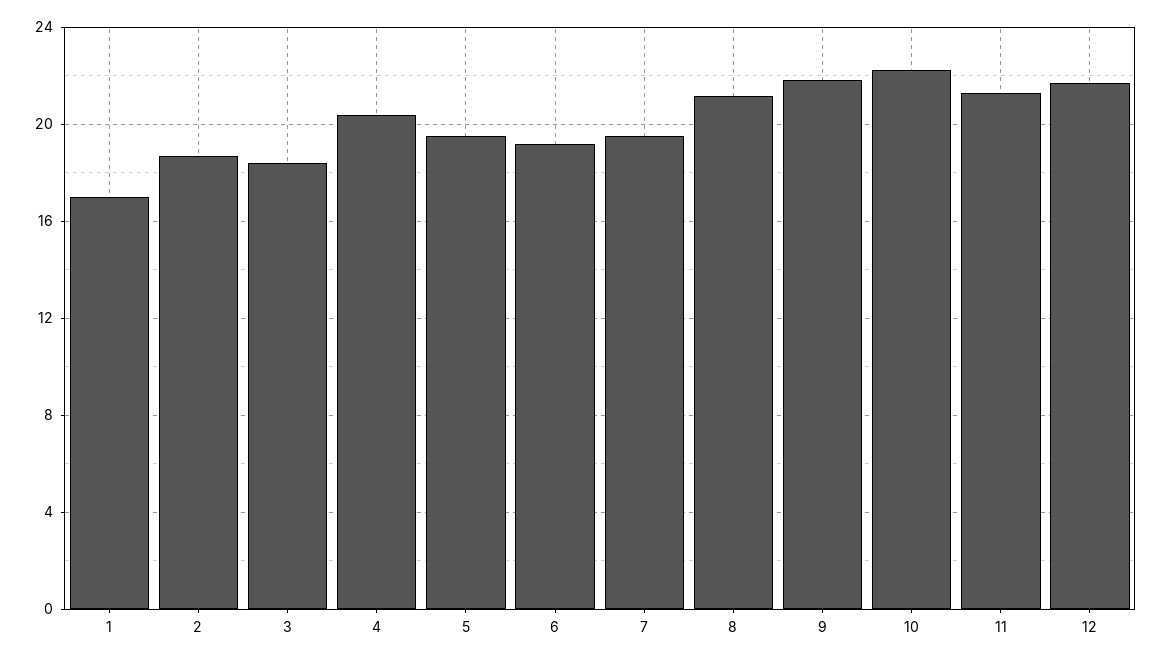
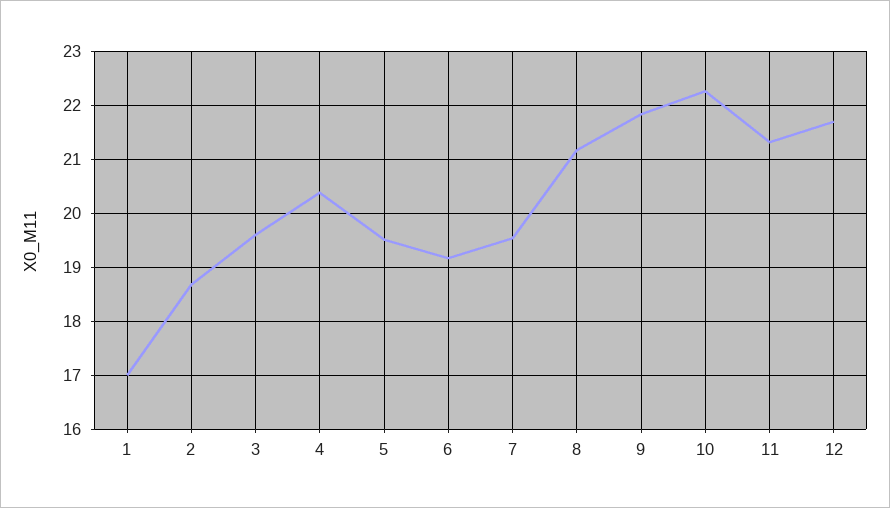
3: 18.5 -> 19.6

